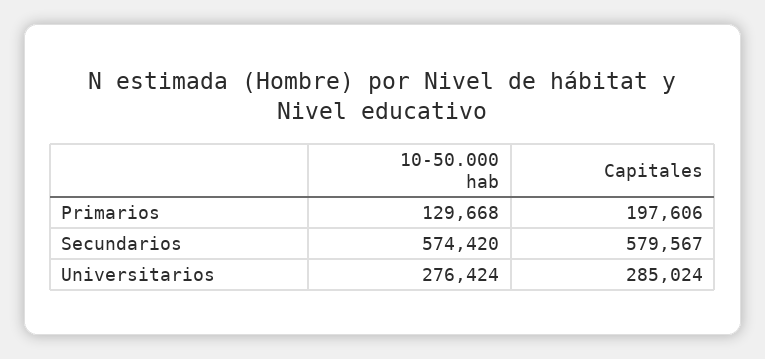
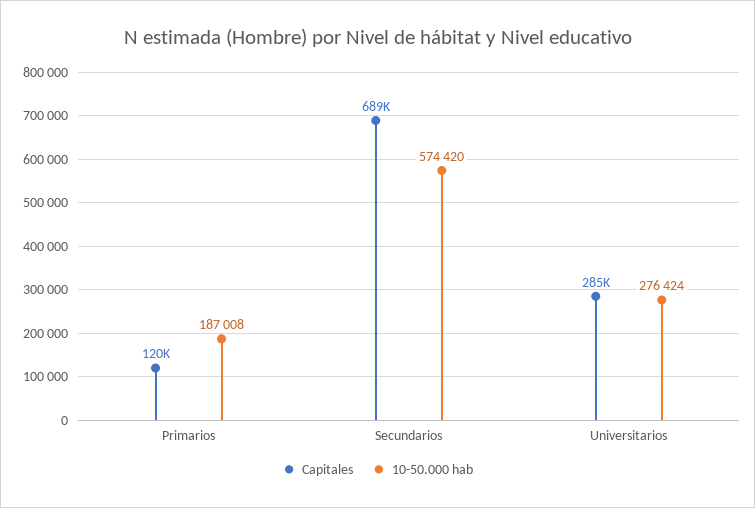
10-50.000 hab, Primarios: 129668 -> 187008
Capitales, Primarios: 197606 -> 120000
Capitales, Secundarios: 579567 -> 689000

